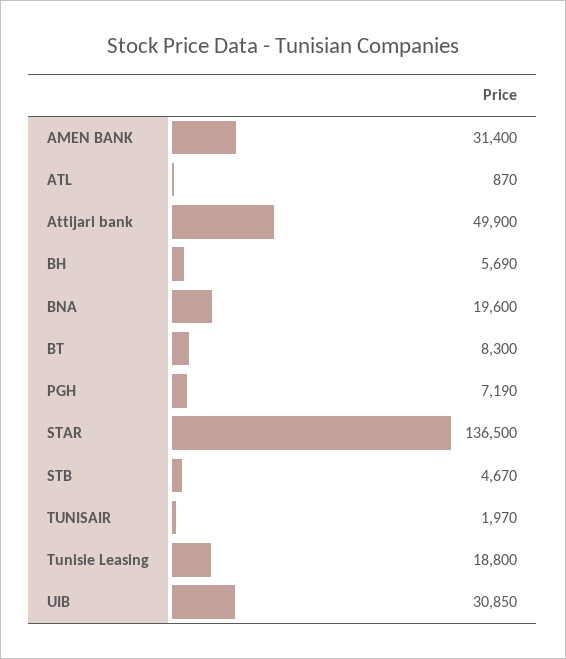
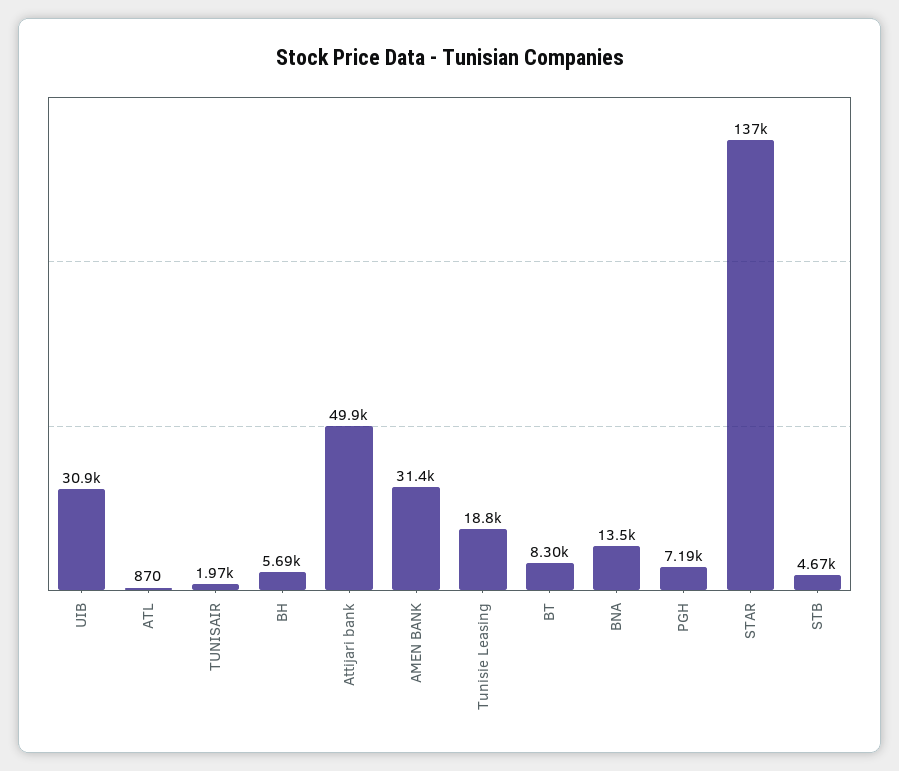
BNA: 19600 -> 13500

